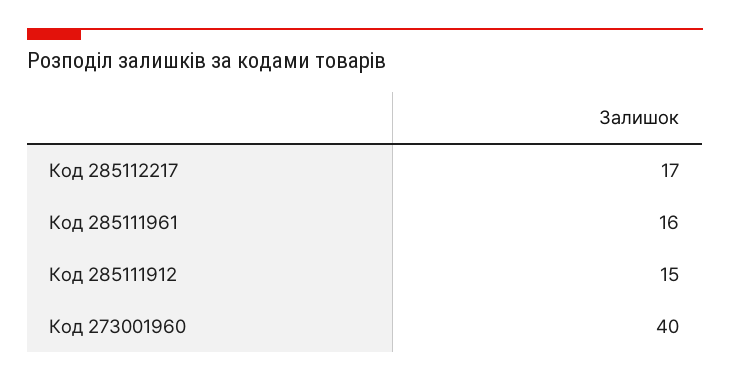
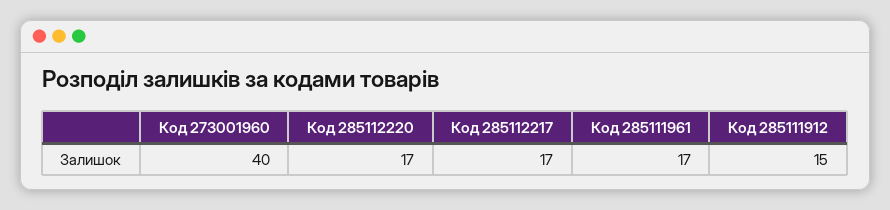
Код 285111961: 16 -> 17
Код 285112220: none -> 17

